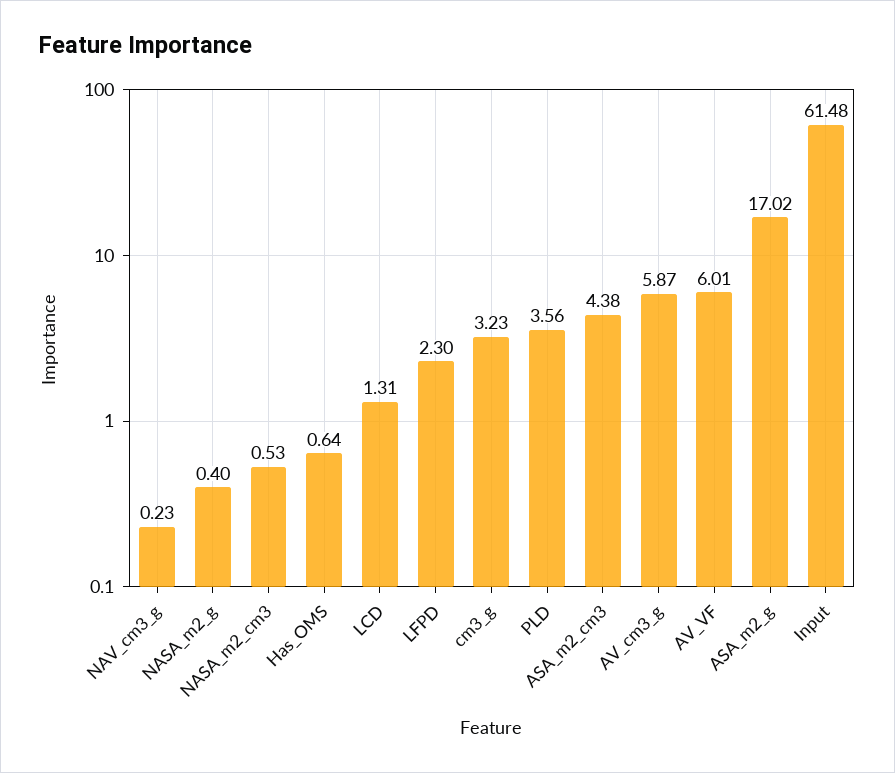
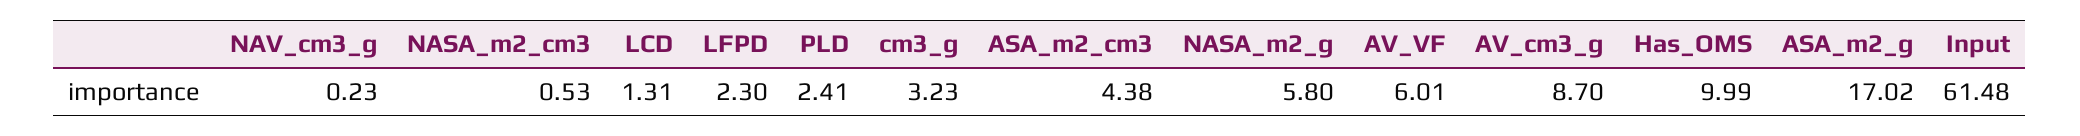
NASA_m2_g: 0.4 -> 5.8
Has_OMS: 0.64 -> 9.99
PLD: 3.56 -> 2.41
AV_cm3_g: 5.87 -> 8.7

